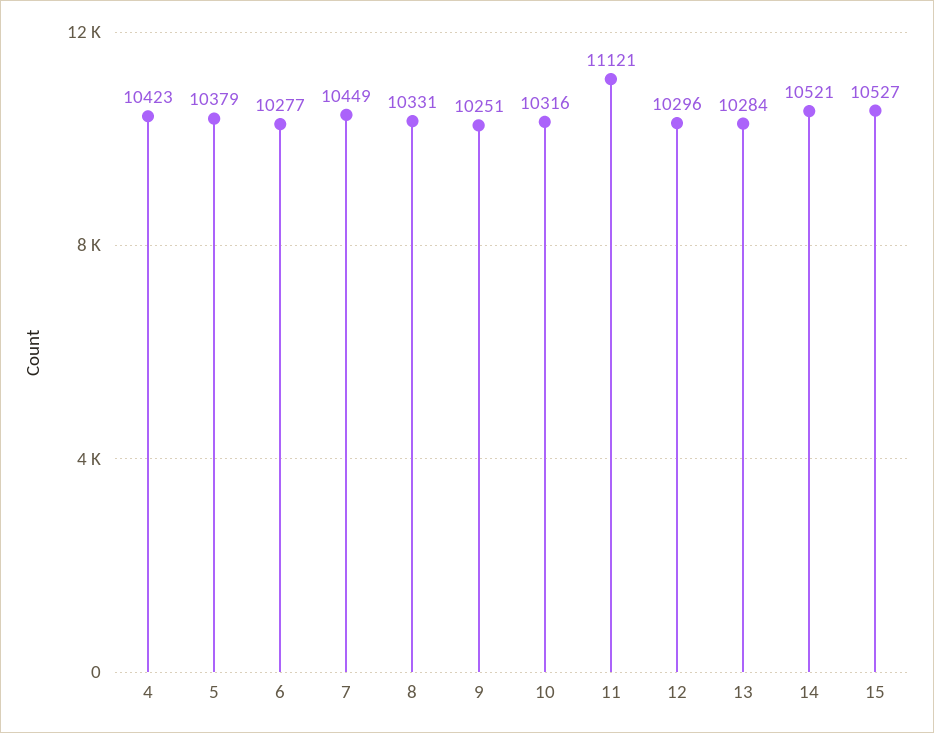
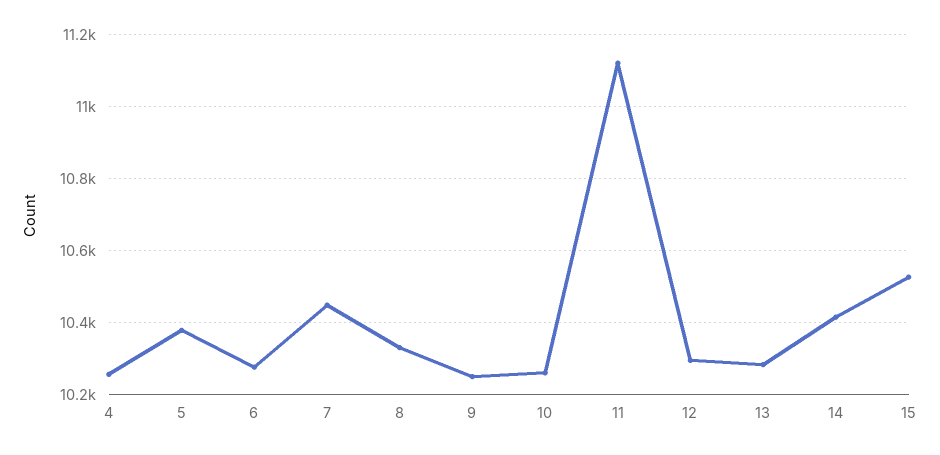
4: 10423 -> 10260
10: 10316 -> 10260
14: 10521 -> 10420

